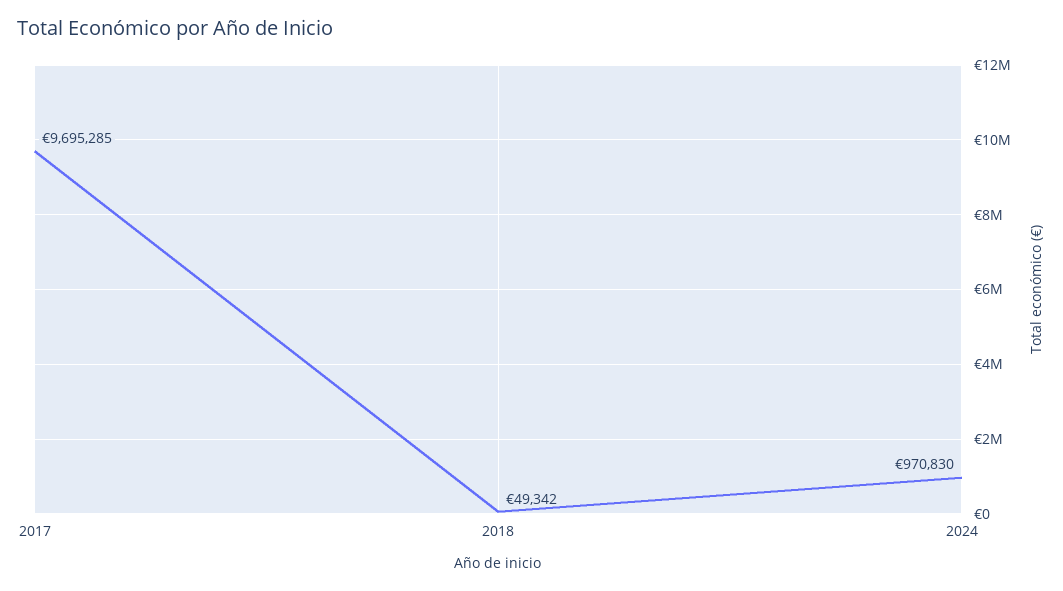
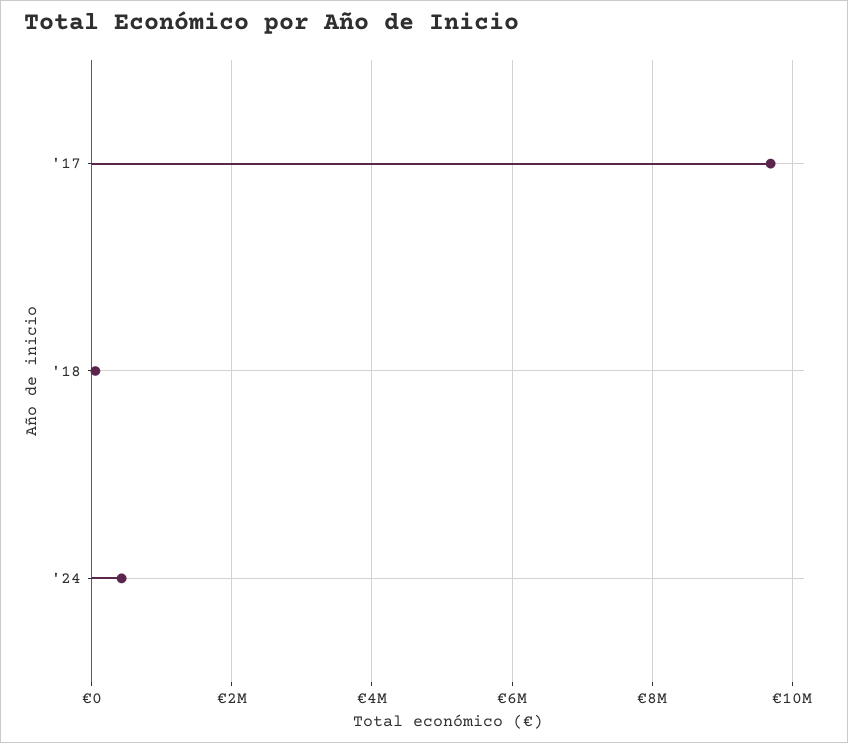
2024: 970830 -> 400000

